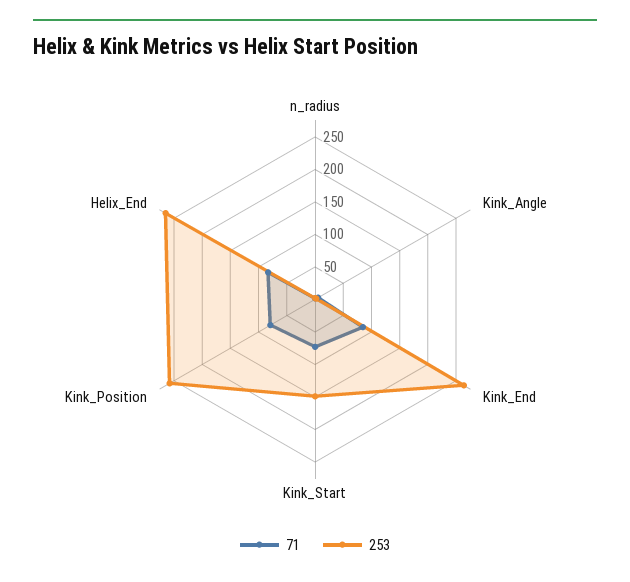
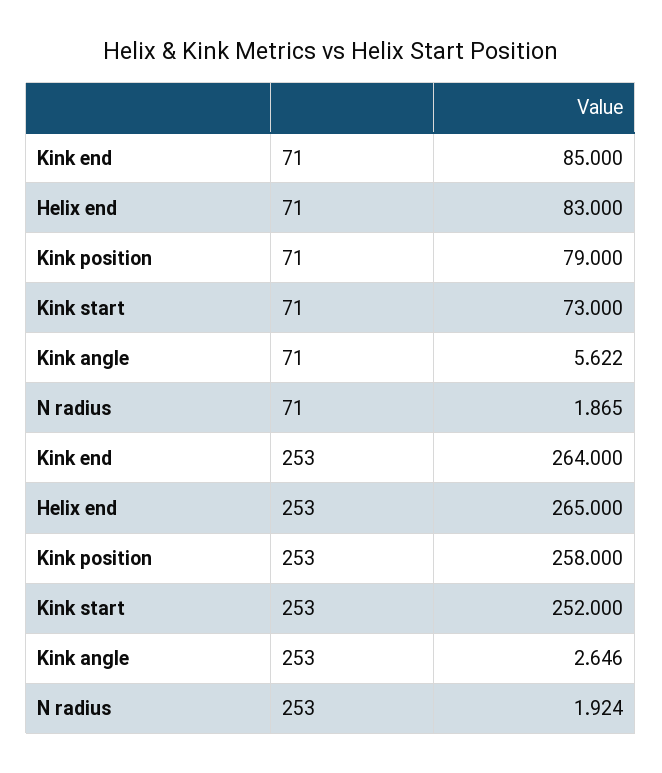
253, Kink_Start: 150 -> 252

